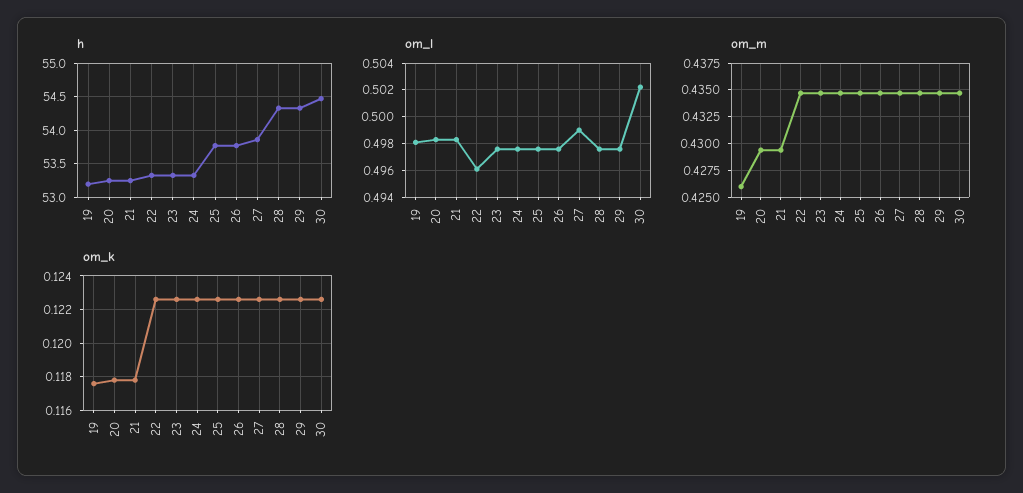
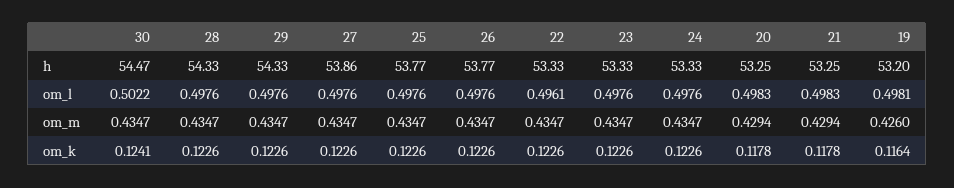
om_l, 27: 0.499 -> 0.4976
om_k, 19: 0.1175 -> 0.1164
om_k, 30: 0.1225 -> 0.1241

